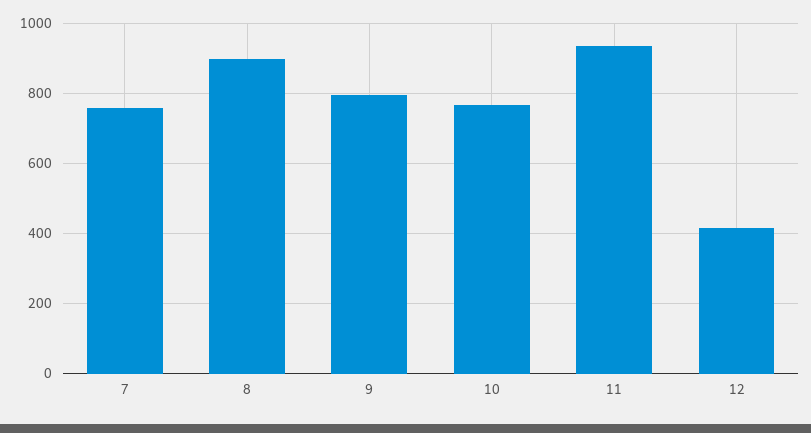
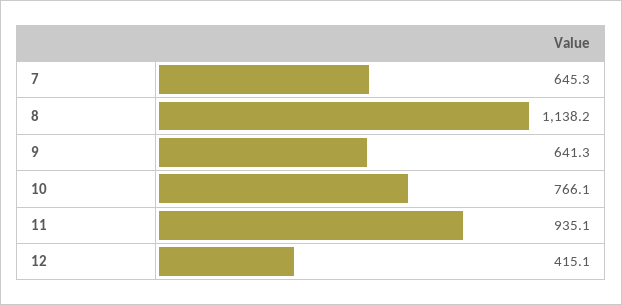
7: 760 -> 645.3
8: 900 -> 1138.2
9: 800 -> 641.3

